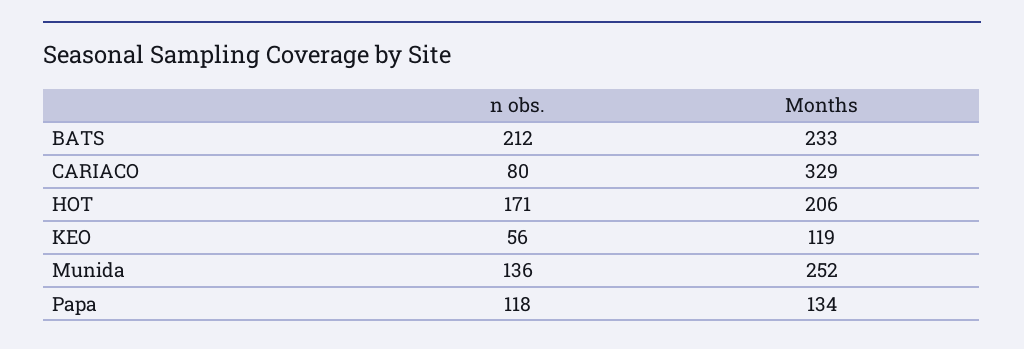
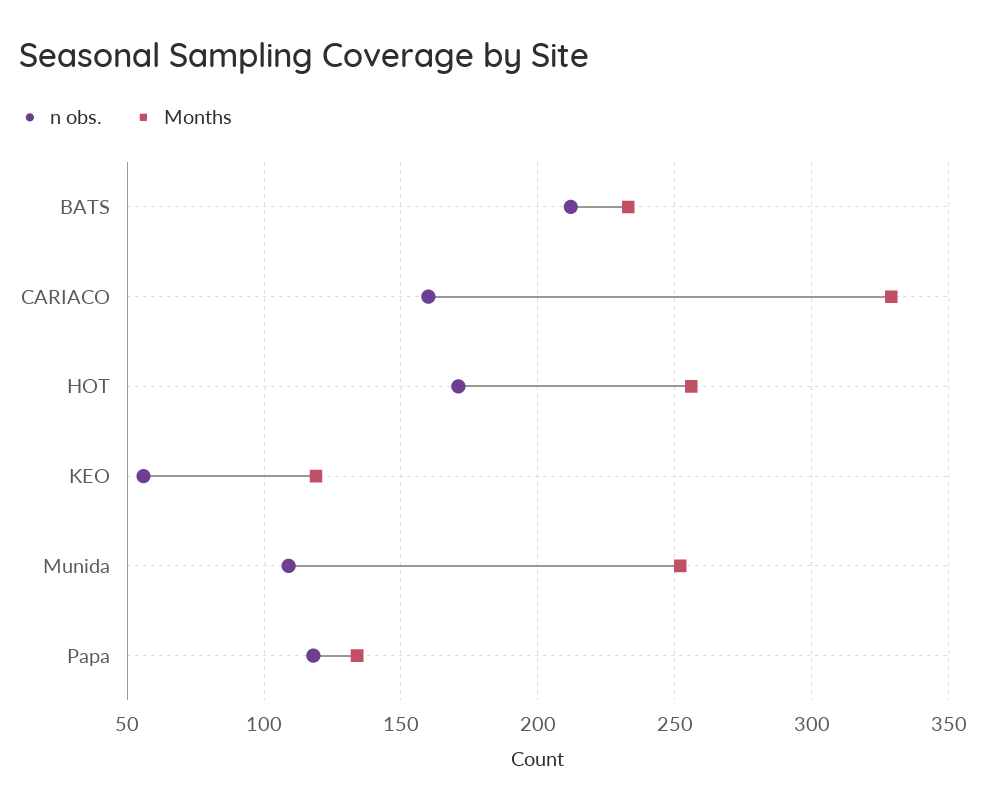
n obs., CARIACO: 80 -> 160
Months, HOT: 206 -> 255
n obs., Munida: 136 -> 110

